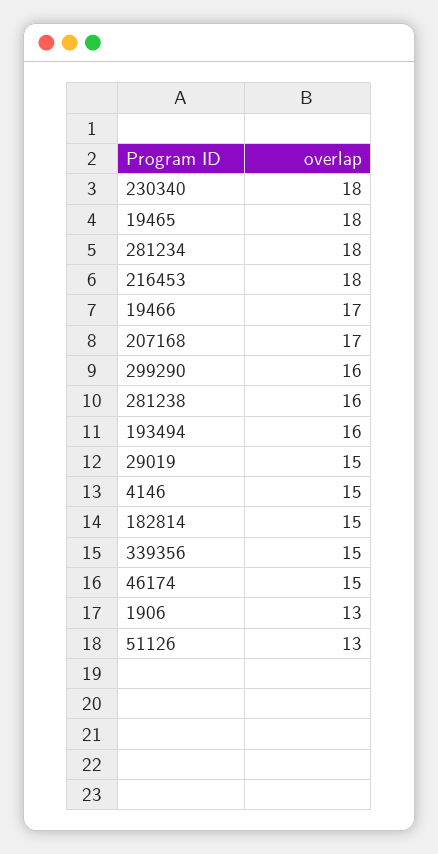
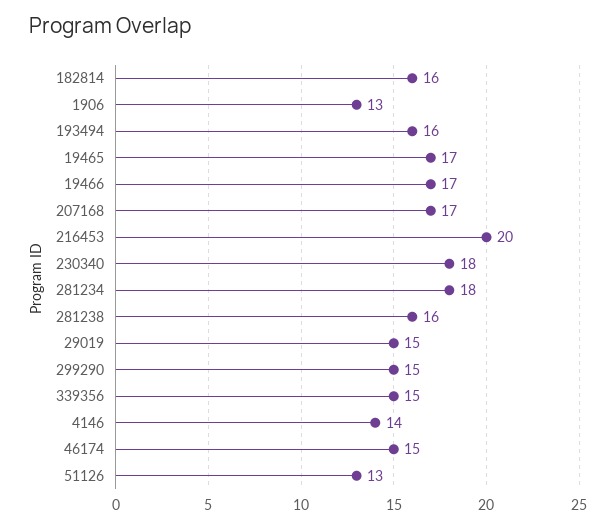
19465: 18 -> 17
216453: 18 -> 20
299290: 16 -> 15
4146: 15 -> 14
182814: 15 -> 16

